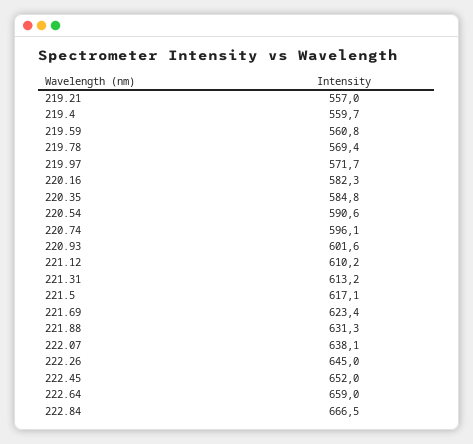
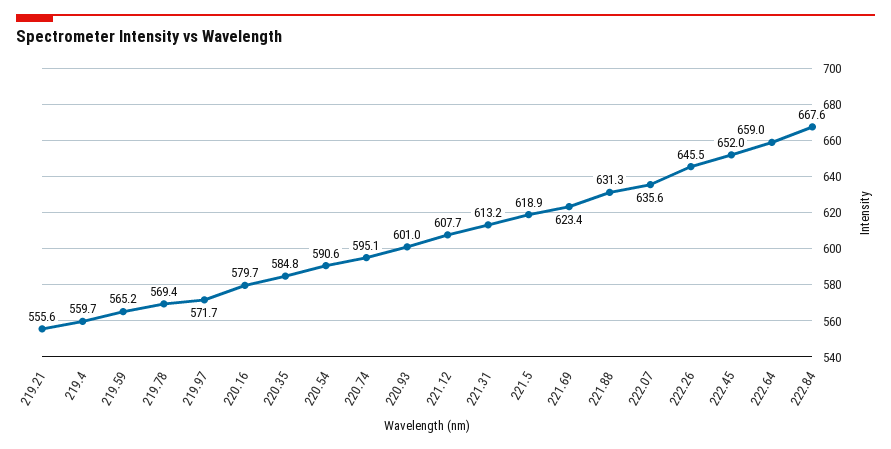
219.21: 557 -> 555.6
219.59: 560.8 -> 565.2
220.16: 582.3 -> 579.7
220.74: 596.1 -> 595.1
220.93: 601.6 -> 601
221.12: 610.2 -> 607.7
221.5: 617.1 -> 618.9
222.07: 638.1 -> 635.6
222.26: 645 -> 645.5
222.84: 666.5 -> 667.6

